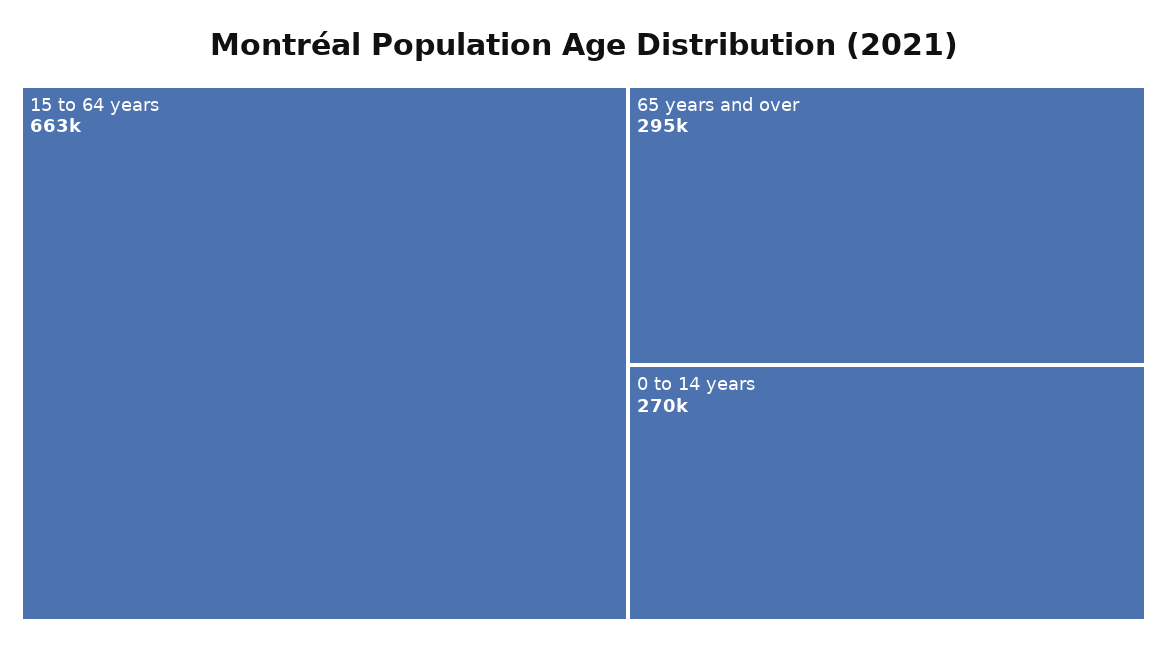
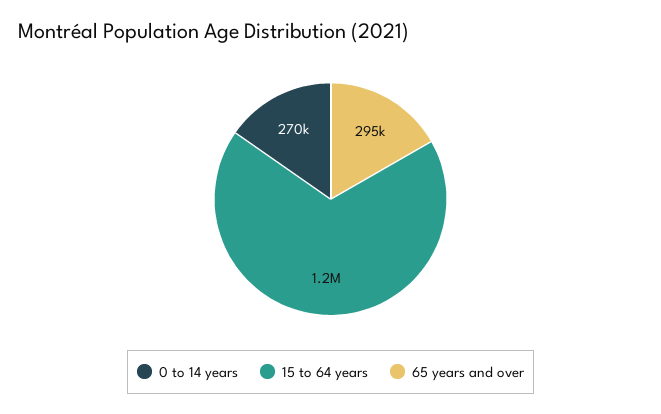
15 to 64 years: 663000 -> 1200000

